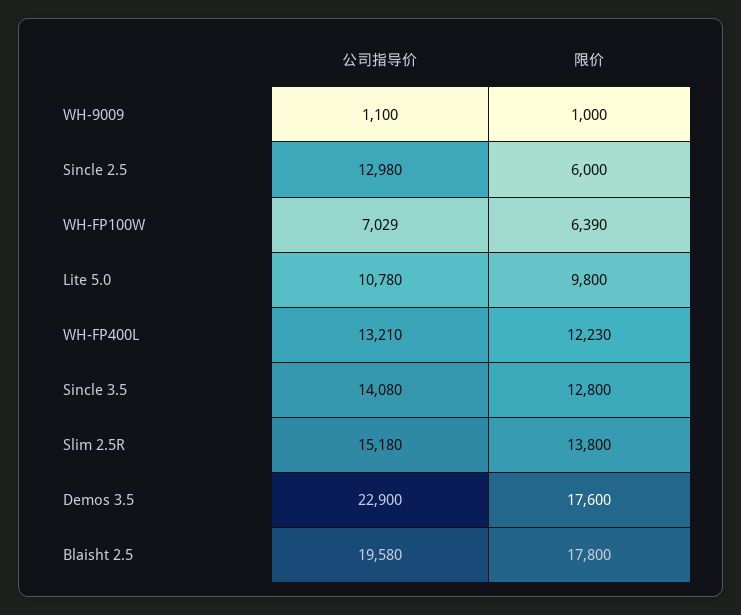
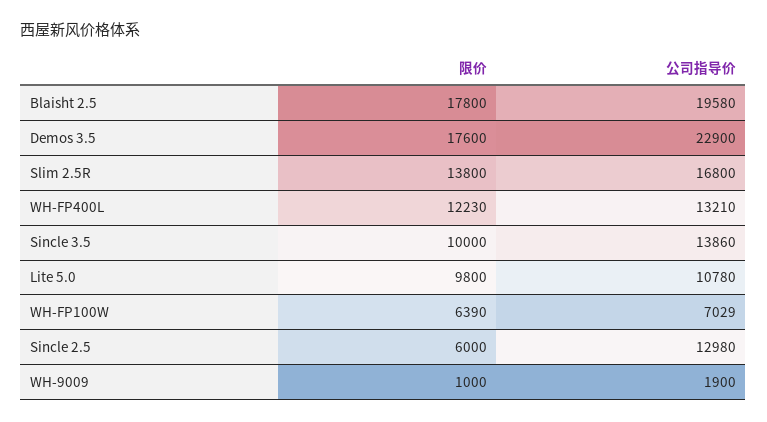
公司指导价, WH-9009: 1100 -> 1900
公司指导价, Sincle 3.5: 14080 -> 13860
限价, Sincle 3.5: 12800 -> 10000
公司指导价, Slim 2.5R: 15180 -> 16800

